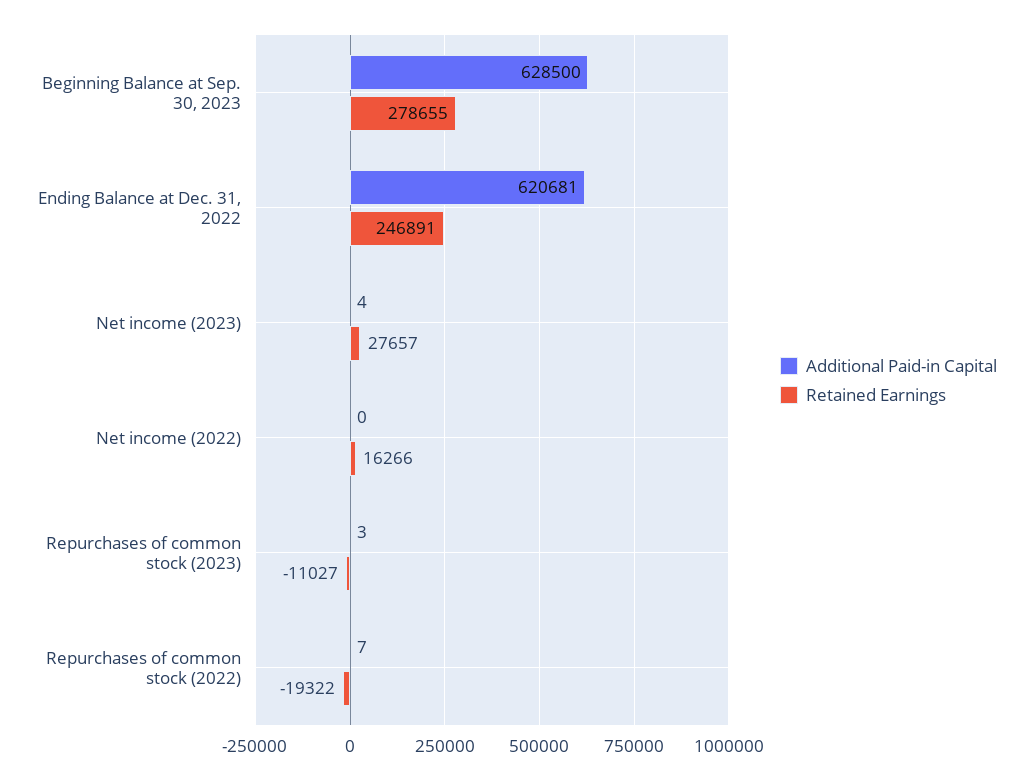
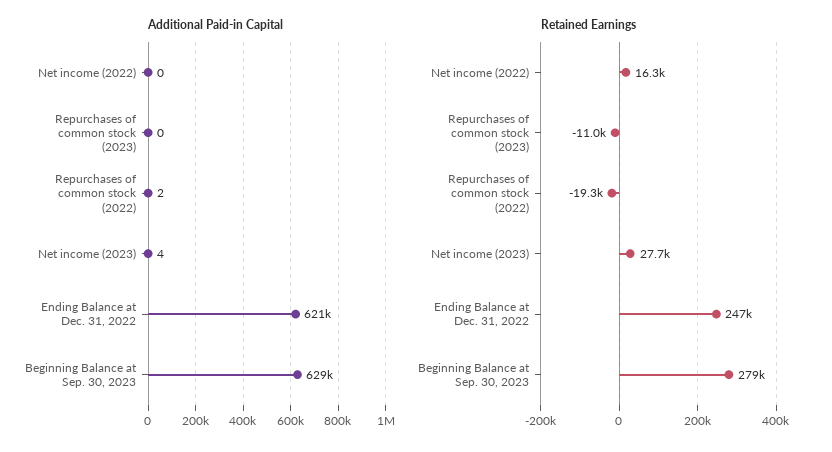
Additional Paid-in Capital, Repurchases of common stock (2023): 3 -> 0
Additional Paid-in Capital, Repurchases of common stock (2022): 7 -> 2

